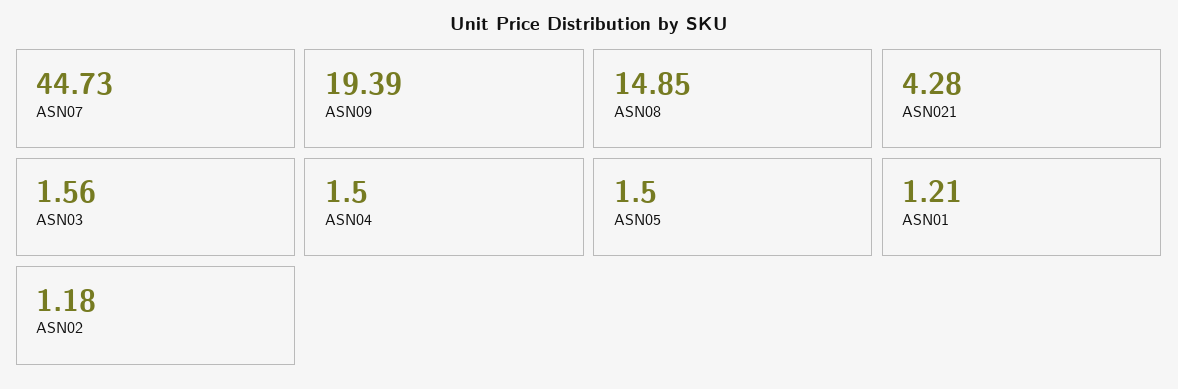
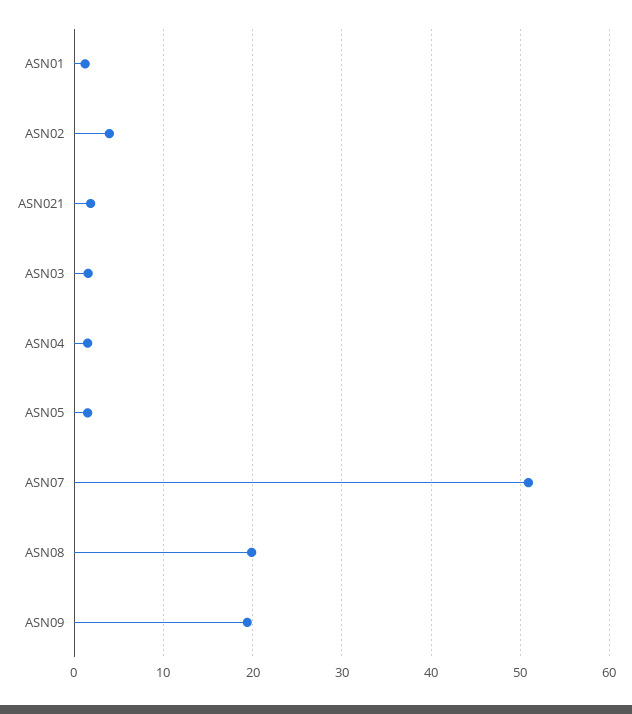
ASN07: 44.73 -> 51
ASN08: 14.85 -> 20
ASN021: 4.28 -> 2
ASN02: 1.18 -> 4

